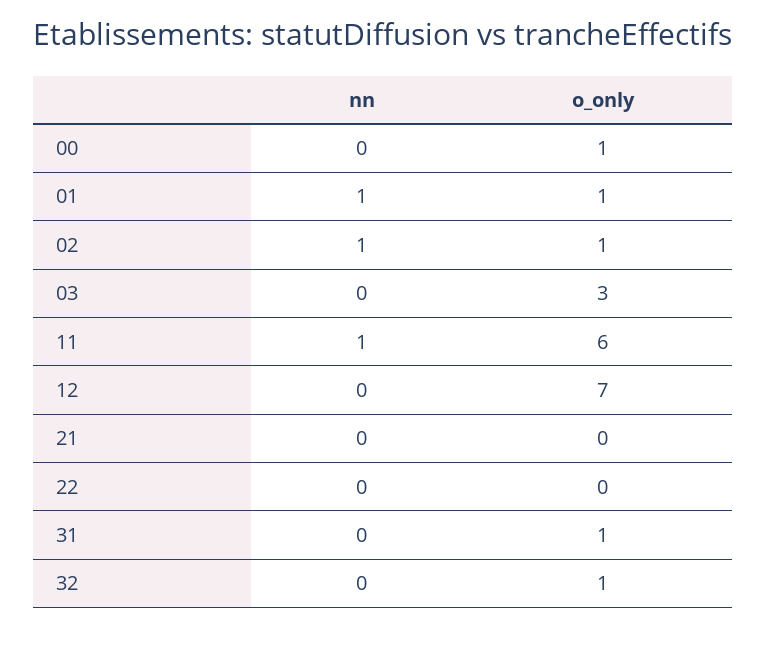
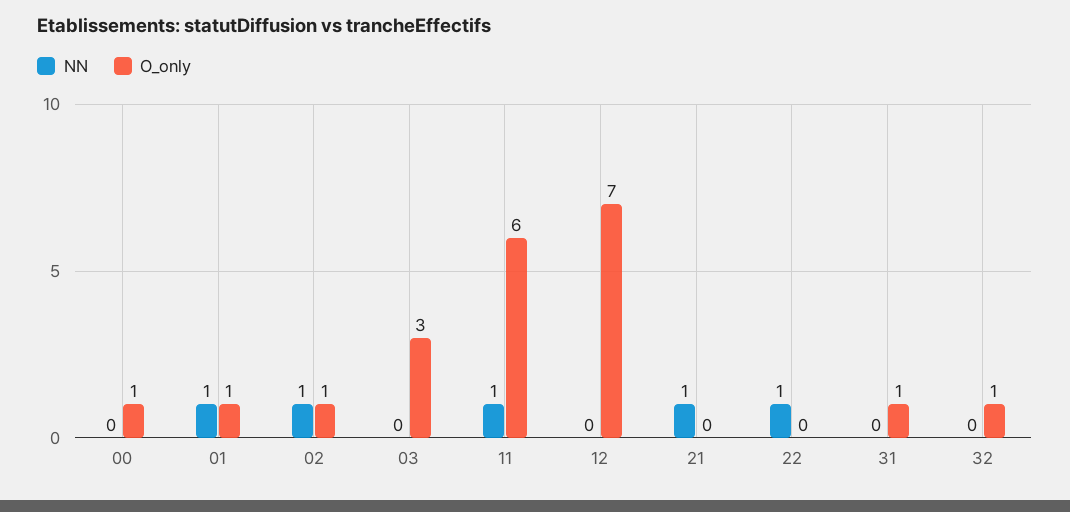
nn, 21: 0 -> 1
nn, 22: 0 -> 1

